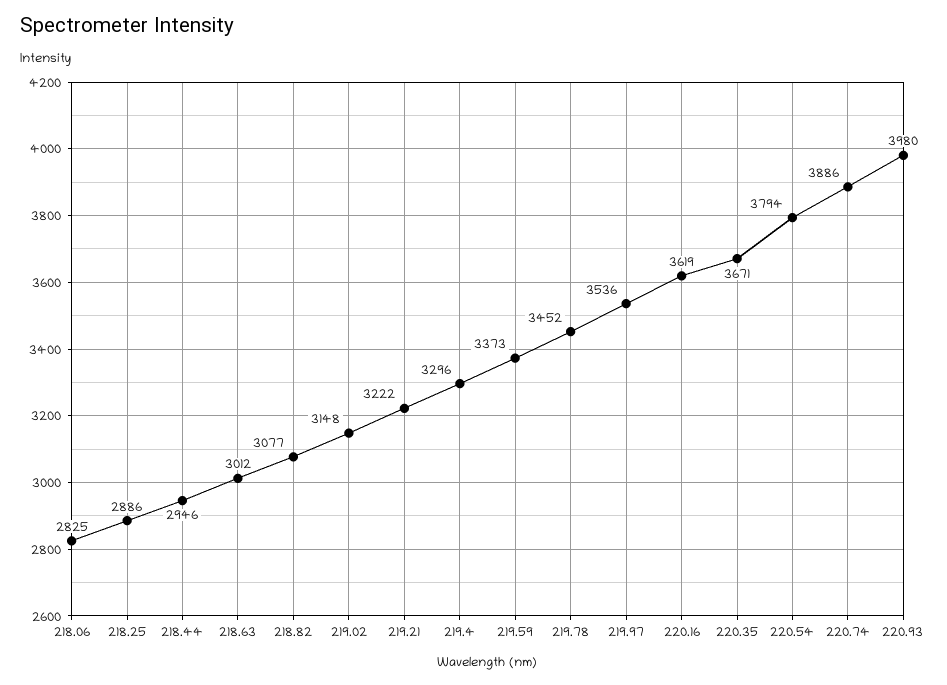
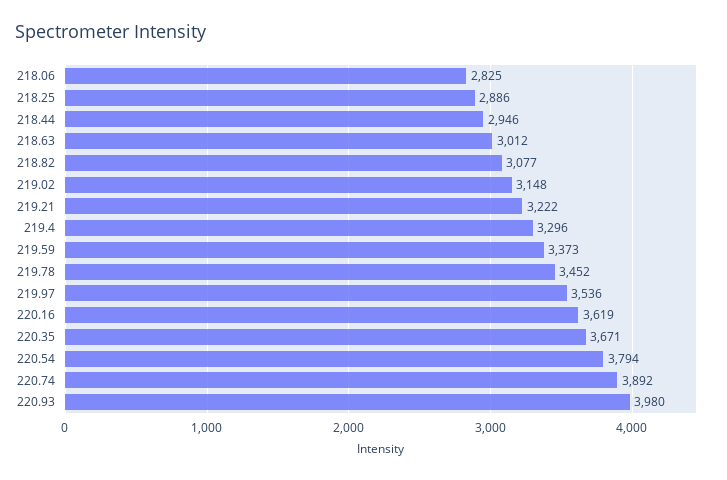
220.74: 3886 -> 3892

